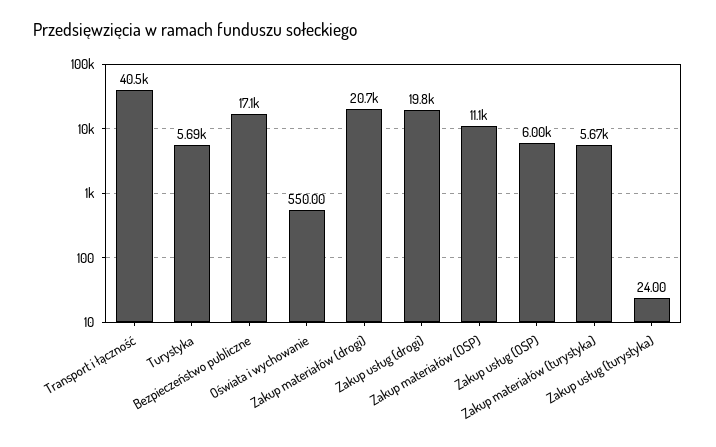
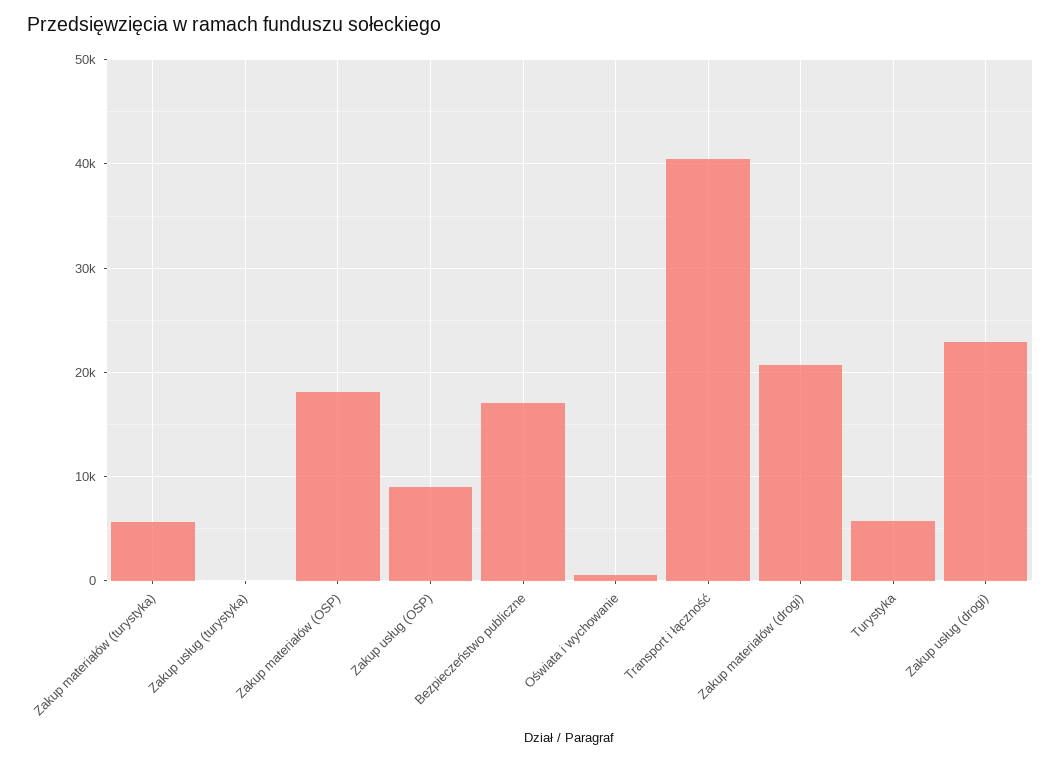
Zakup usług (drogi): 19800 -> 23000
Zakup materiałów (OSP): 11100 -> 18000
Zakup usług (OSP): 6000 -> 9000

